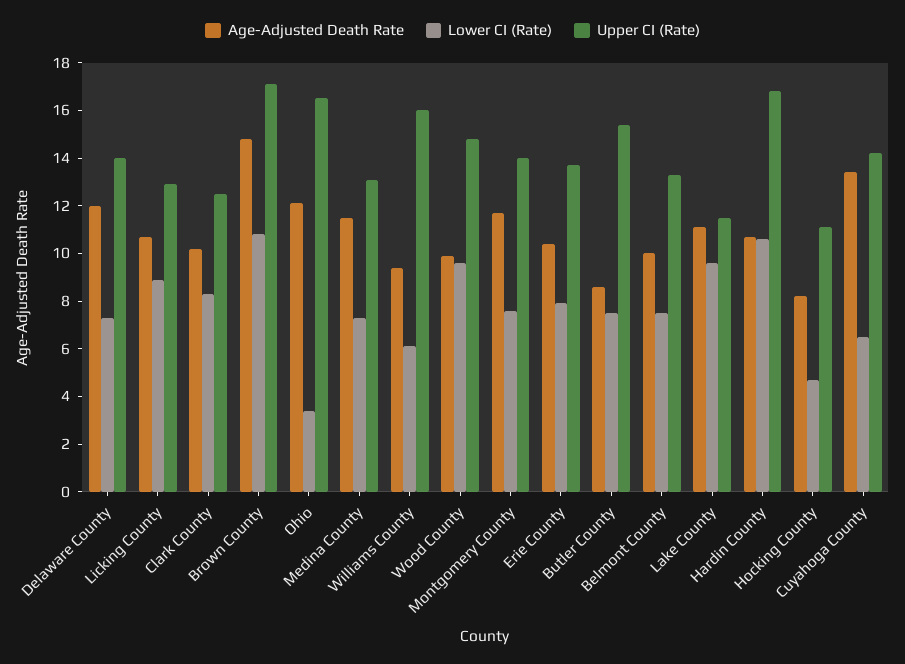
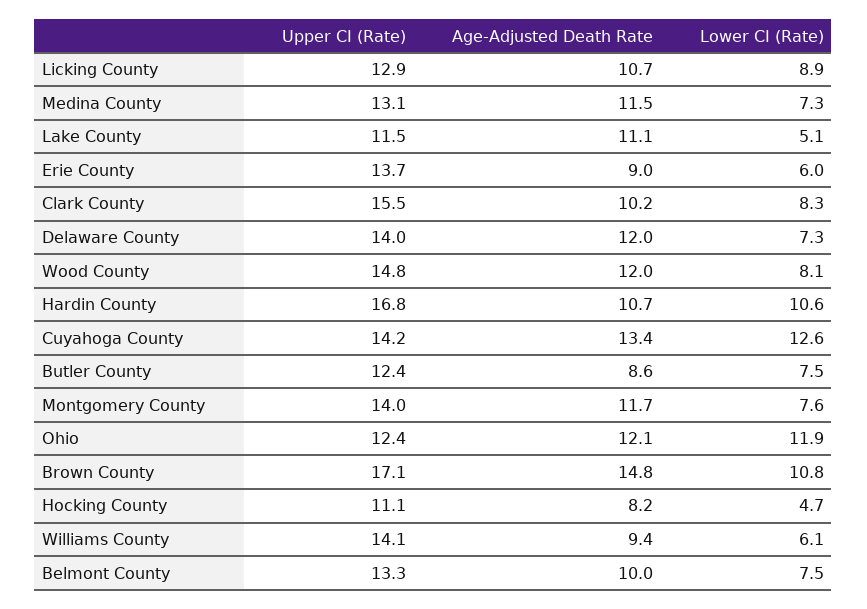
Upper CI (Rate), Clark County: 12.5 -> 15.5
Lower CI (Rate), Ohio: 3.5 -> 11.9
Upper CI (Rate), Ohio: 16.5 -> 12.4
Upper CI (Rate), Williams County: 16 -> 14.1
Age-Adjusted Death Rate, Wood County: 10 -> 12
Lower CI (Rate), Wood County: 9.5 -> 8.1
Age-Adjusted Death Rate, Erie County: 10.5 -> 9
Lower CI (Rate), Erie County: 8 -> 6
Upper CI (Rate), Butler County: 15.5 -> 12.4
Lower CI (Rate), Lake County: 9.5 -> 5.1
Lower CI (Rate), Cuyahoga County: 6.5 -> 12.6

